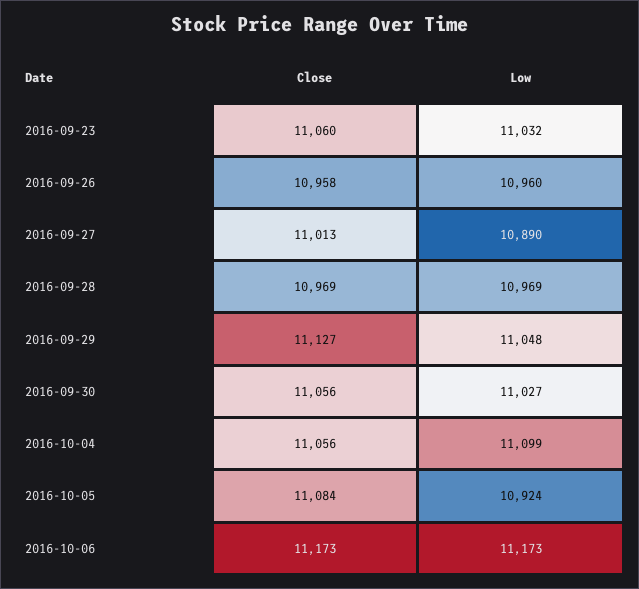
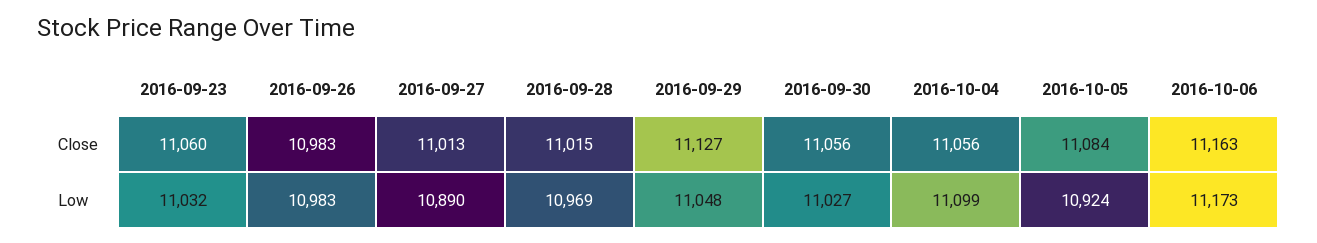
Close, 2016-09-26: 10958 -> 10983
Low, 2016-09-26: 10960 -> 10983
Close, 2016-09-28: 10969 -> 11015
Close, 2016-10-06: 11173 -> 11163

